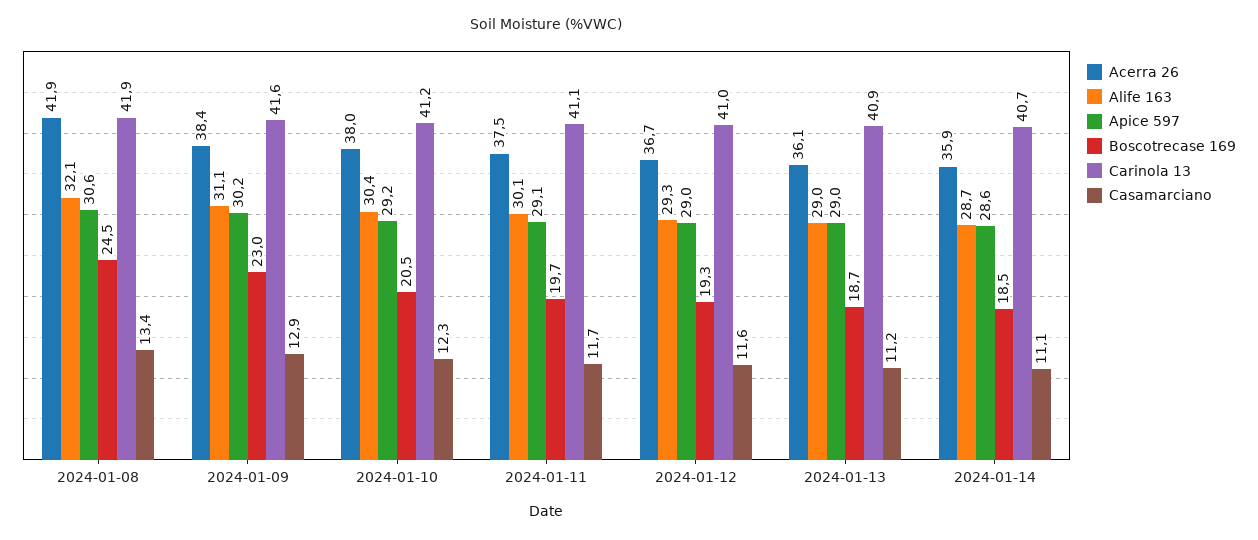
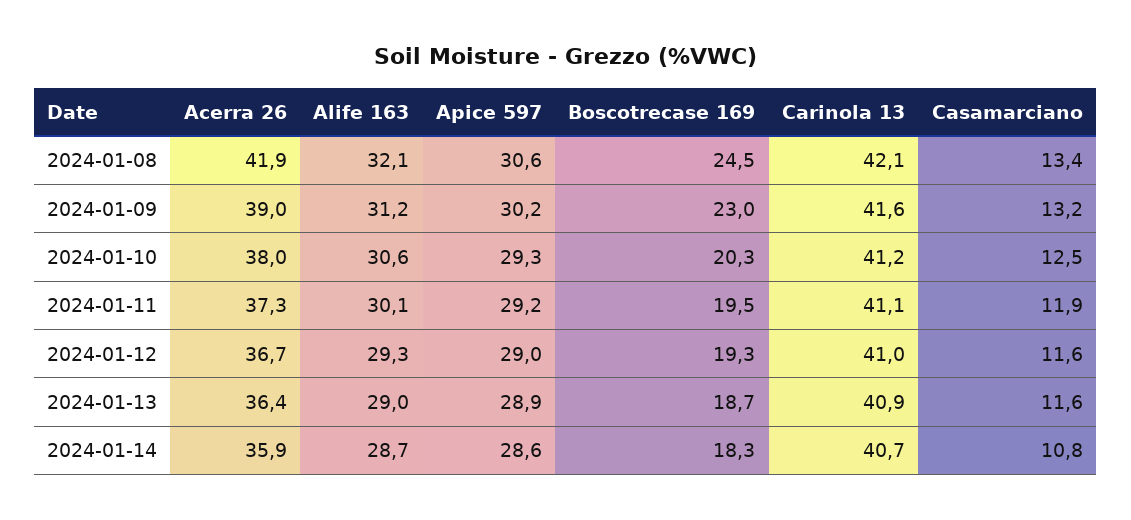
Carinola 13, 2024-01-08: 41.9 -> 42.1
Acerra 26, 2024-01-09: 38.4 -> 39
Alife 163, 2024-01-09: 31.1 -> 31.2
Casamarciano, 2024-01-09: 12.9 -> 13.2
Alife 163, 2024-01-10: 30.4 -> 30.6
Apice 597, 2024-01-10: 29.2 -> 29.3
Boscotrecase 169, 2024-01-10: 20.5 -> 20.3
Casamarciano, 2024-01-10: 12.3 -> 12.5
Acerra 26, 2024-01-11: 37.5 -> 37.3
Apice 597, 2024-01-11: 29.1 -> 29.2
Boscotrecase 169, 2024-01-11: 19.7 -> 19.5
Casamarciano, 2024-01-11: 11.7 -> 11.9
Acerra 26, 2024-01-13: 36.1 -> 36.4
Apice 597, 2024-01-13: 29 -> 28.9
Casamarciano, 2024-01-13: 11.2 -> 11.6
Boscotrecase 169, 2024-01-14: 18.5 -> 18.3
Casamarciano, 2024-01-14: 11.1 -> 10.8

